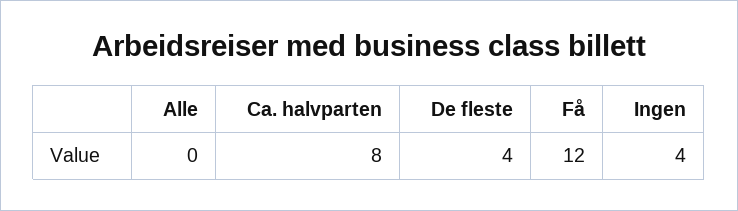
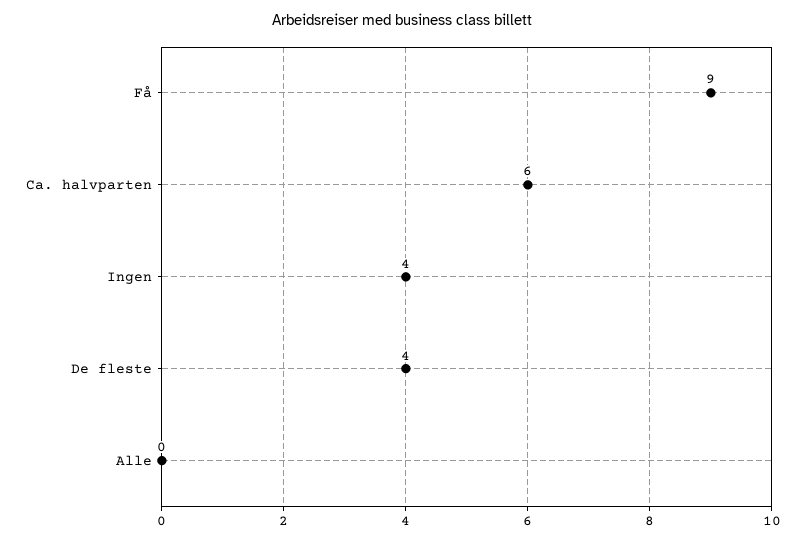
Ca. halvparten: 8 -> 6
Få: 12 -> 9

